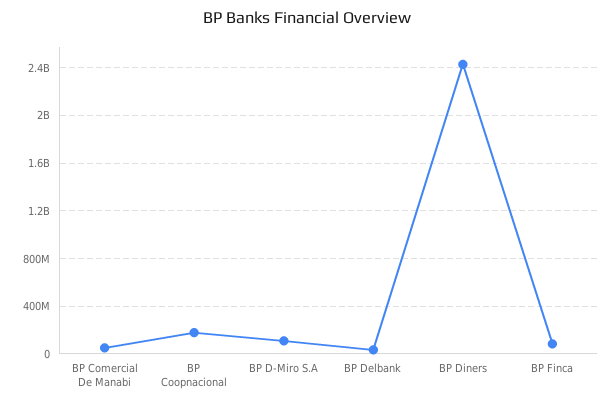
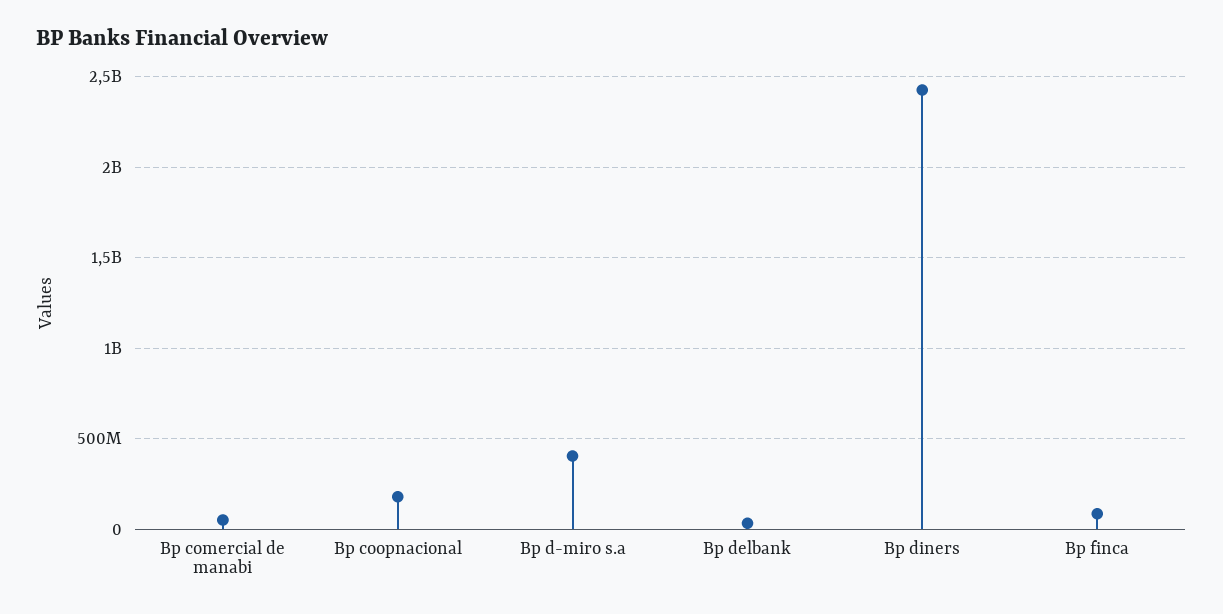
BP D-Miro S.A: 100000000 -> 400000000

